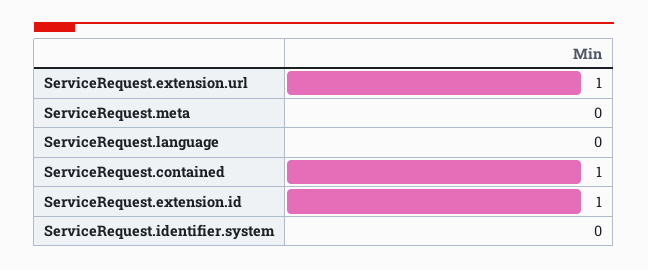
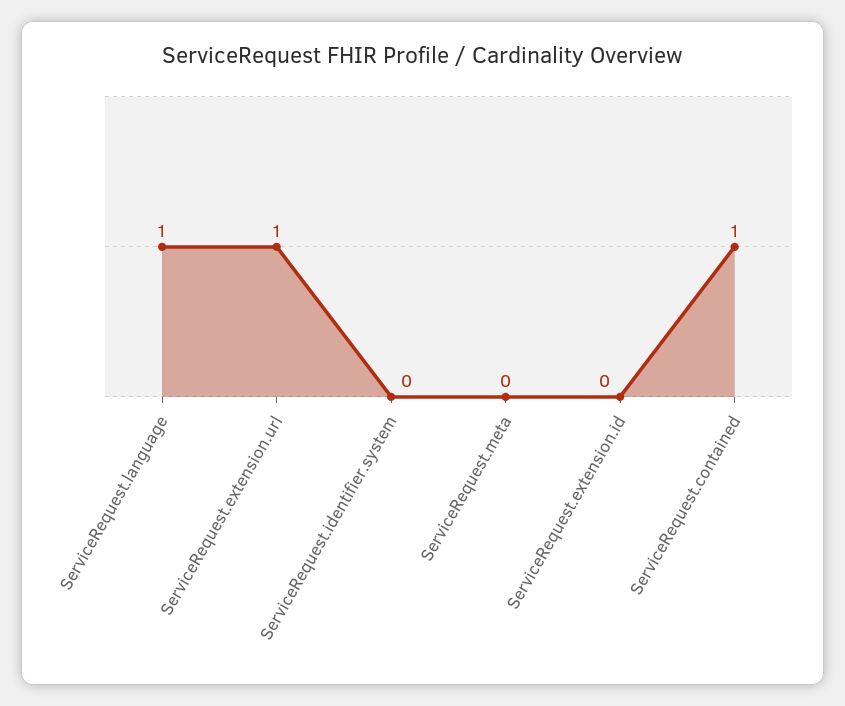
ServiceRequest.language: 0 -> 1
ServiceRequest.extension.id: 1 -> 0

